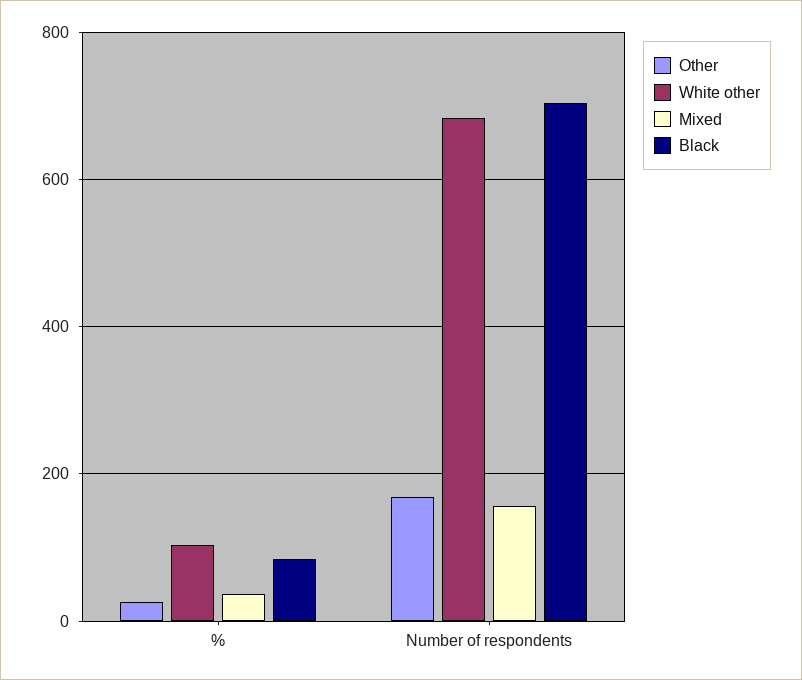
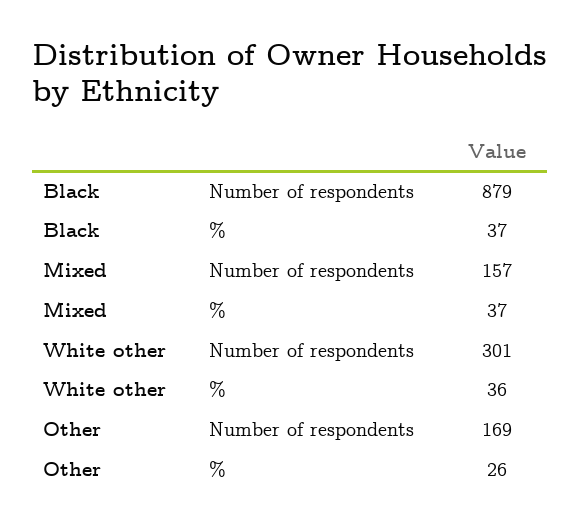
White other, %: 100 -> 36
Black, %: 80 -> 37
White other, Number of respondents: 680 -> 301
Black, Number of respondents: 700 -> 879

